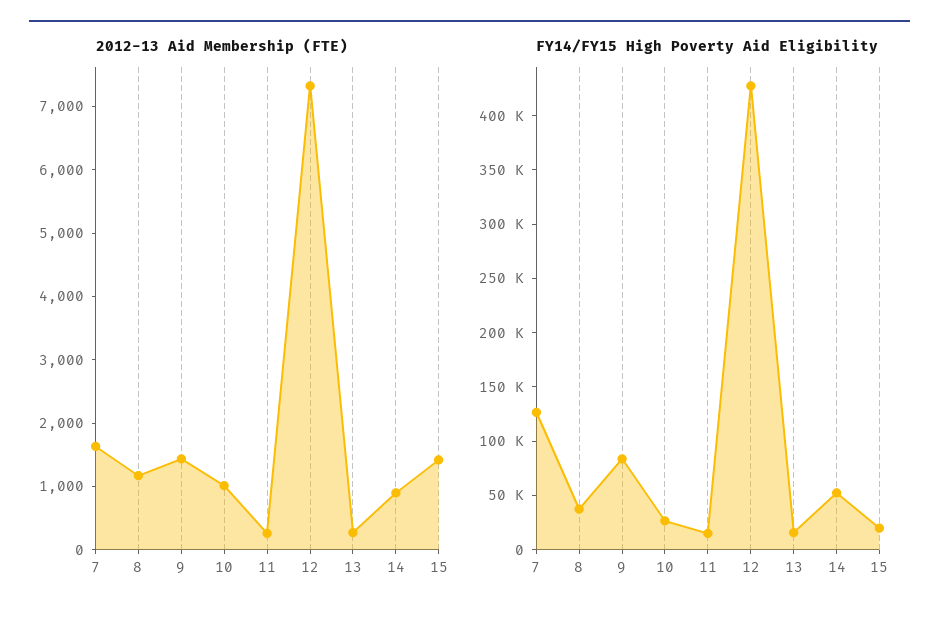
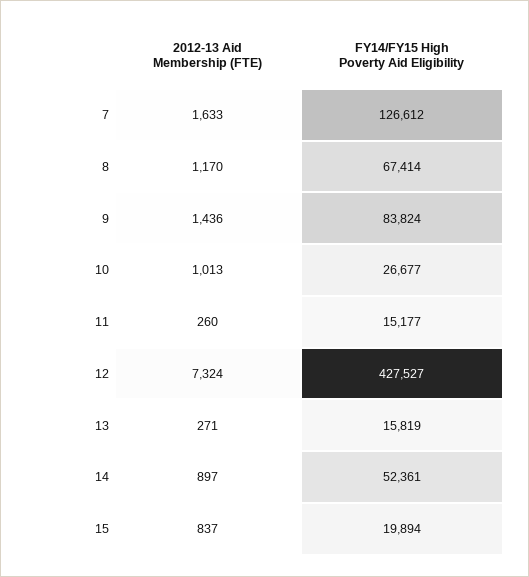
2012-13 Aid Membership (FTE), 15: 1400 -> 837
FY14/FY15 High Poverty Aid Eligibility, 8: 40000 -> 67414

